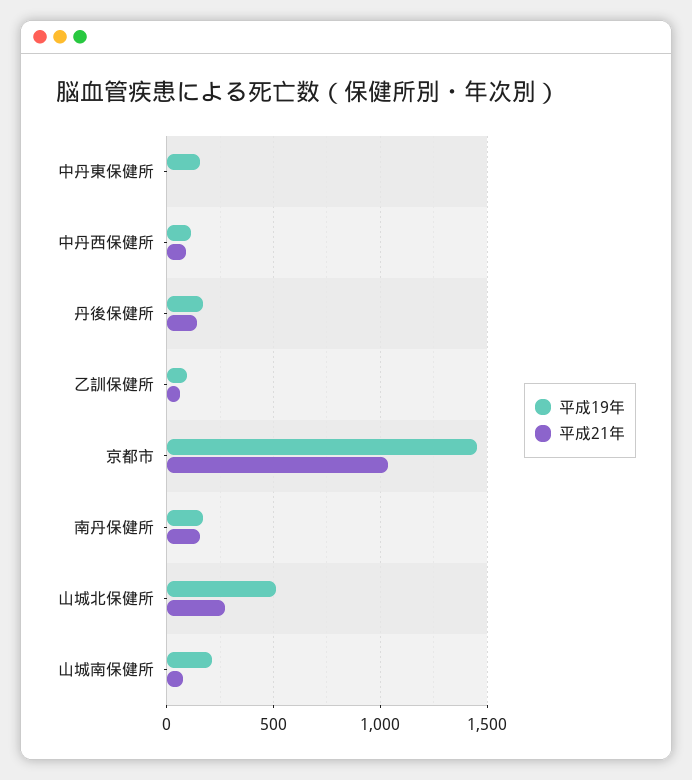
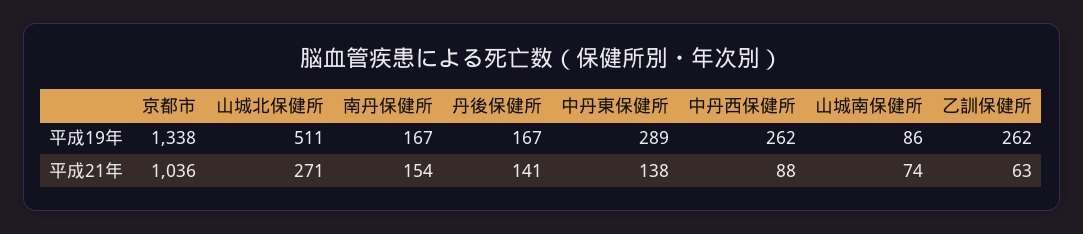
平成19年, 中丹東保健所: 150 -> 289
平成21年, 中丹東保健所: 0 -> 138
平成19年, 中丹西保健所: 100 -> 262
平成19年, 乙訓保健所: 100 -> 262
平成19年, 京都市: 1450 -> 1338
平成19年, 山城南保健所: 200 -> 86

